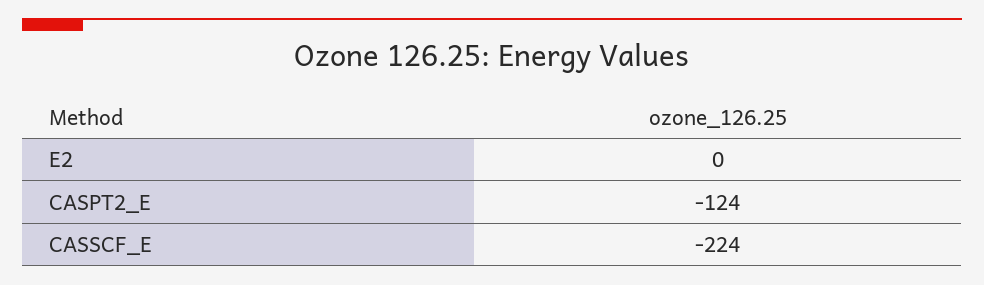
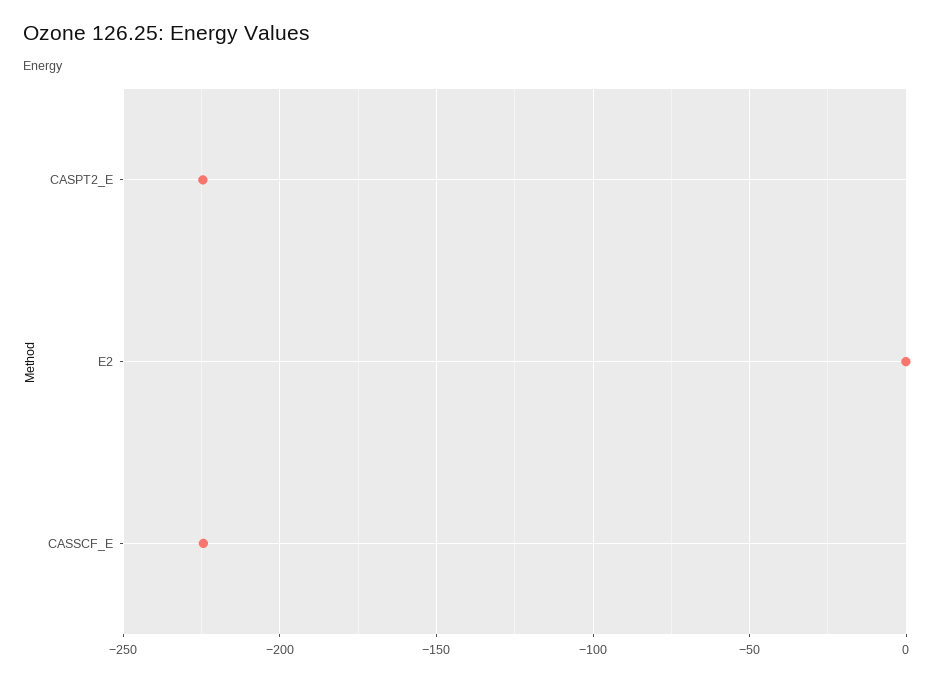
CASPT2_E: -124 -> -225

